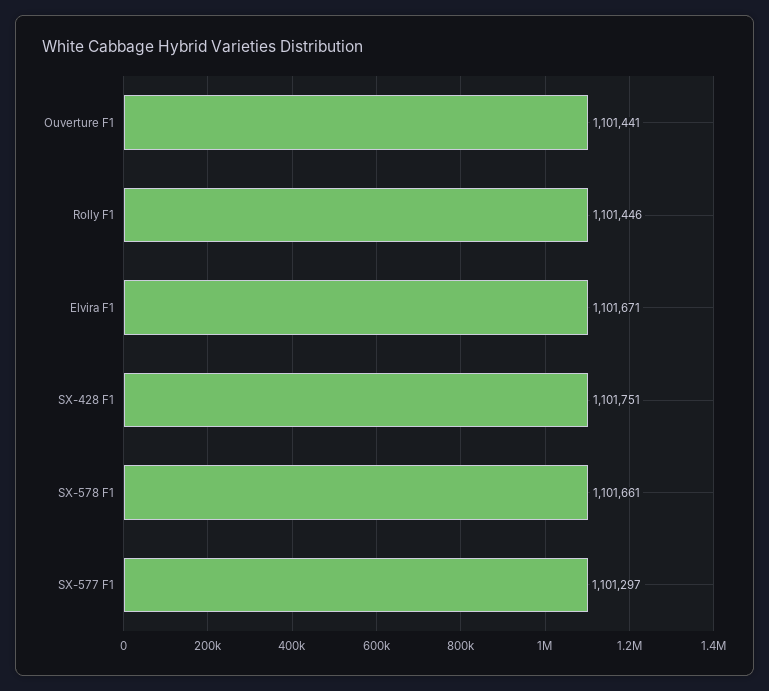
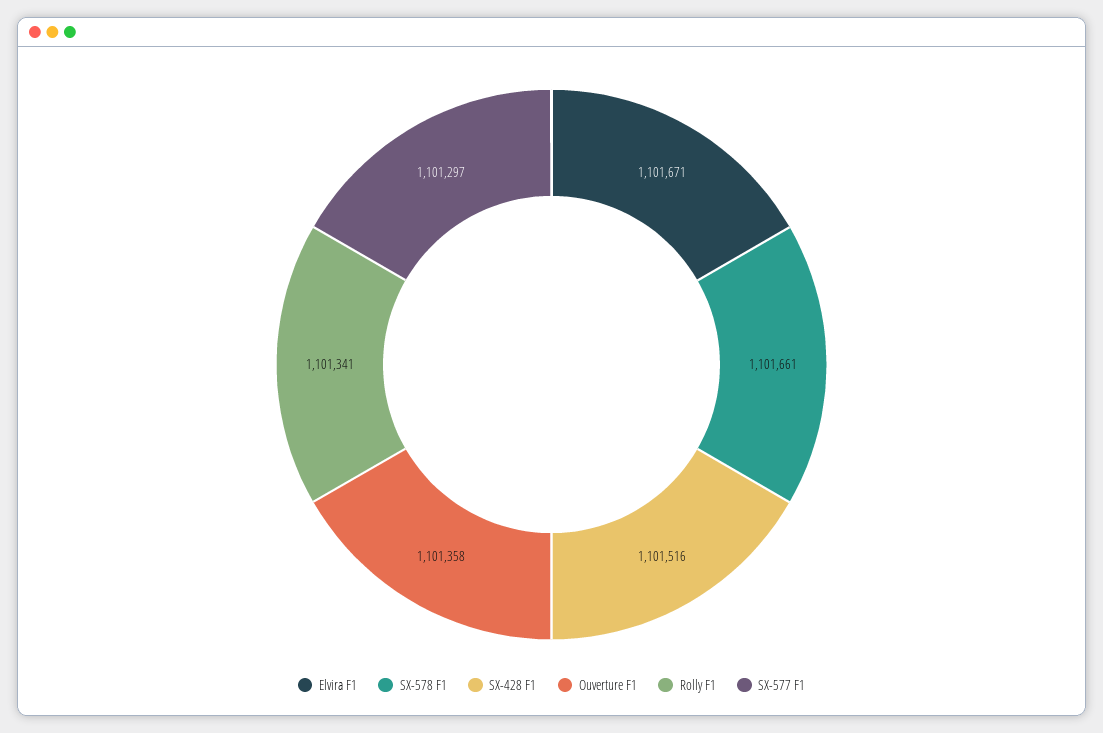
Ouverture F1: 1101441 -> 1101358
Rolly F1: 1101446 -> 1101341
SX-428 F1: 1101751 -> 1101516

